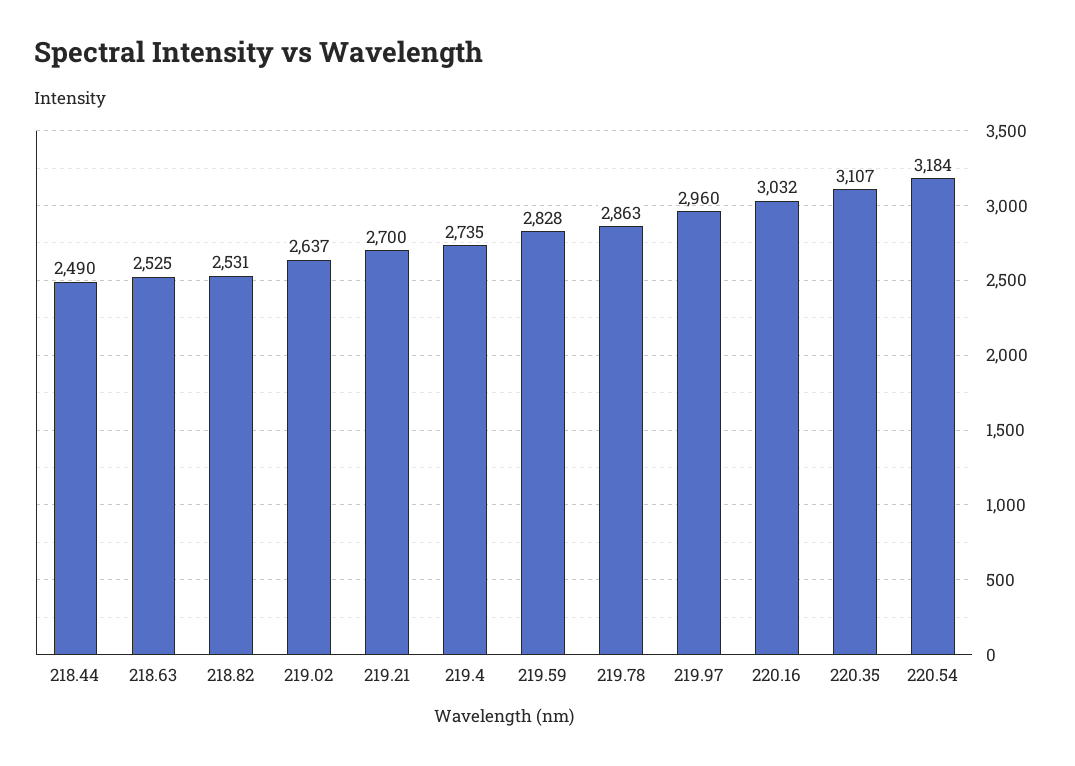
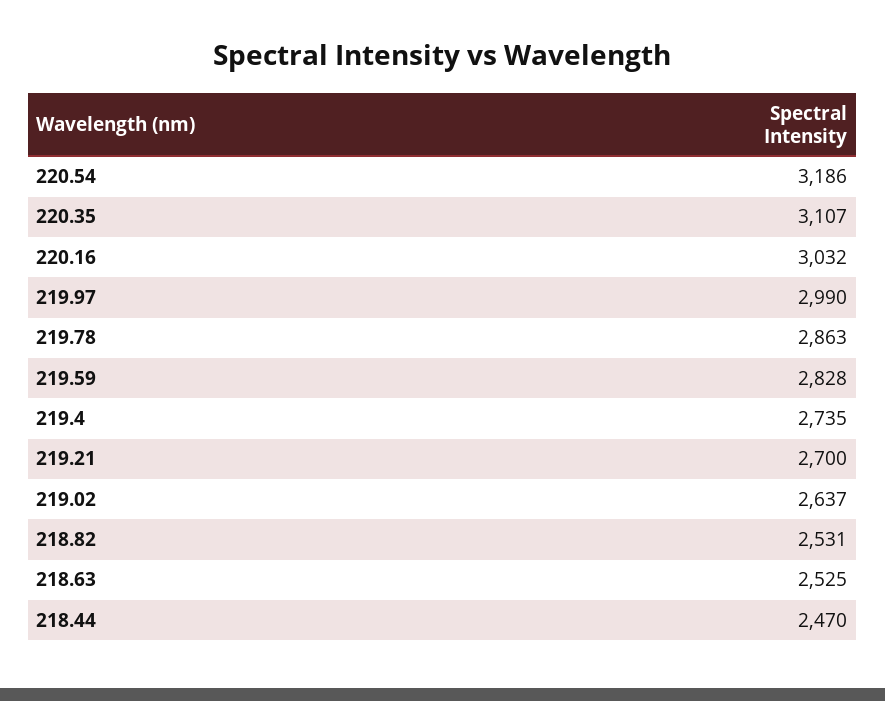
218.44: 2490 -> 2470
219.97: 2960 -> 2990
220.54: 3184 -> 3186

